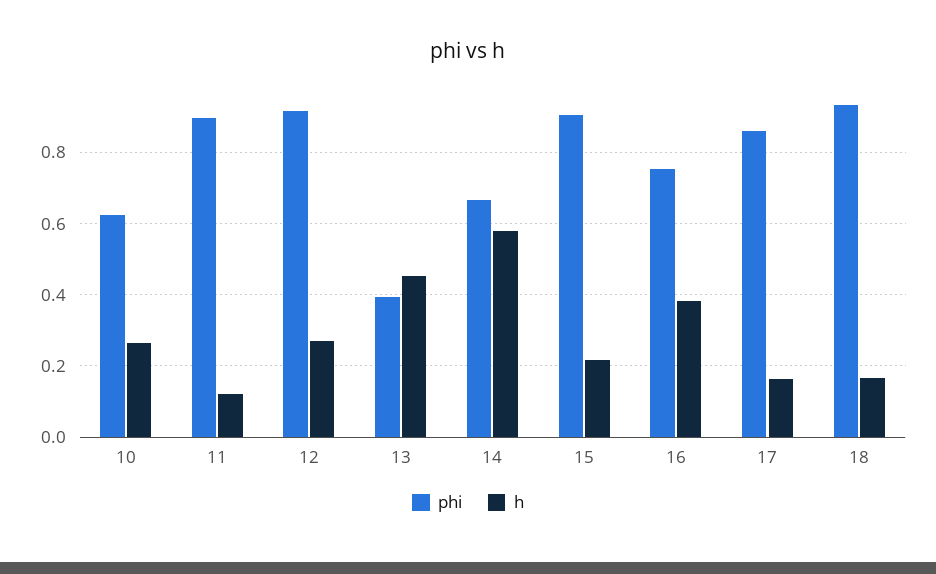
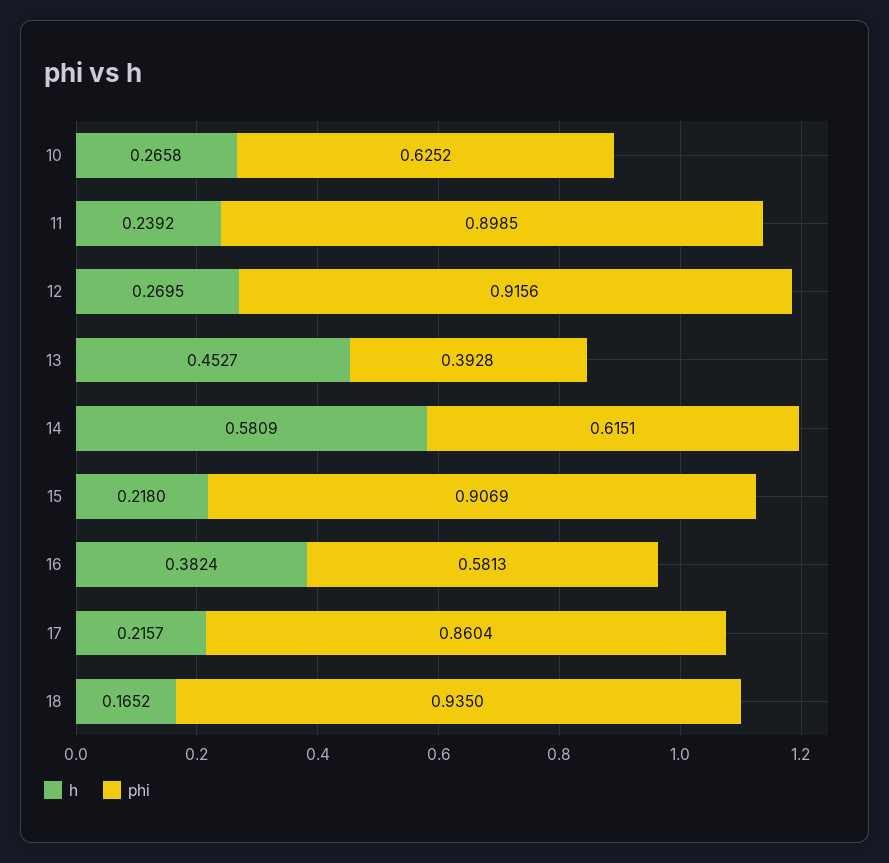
h, 11: 0.12 -> 0.2392
phi, 14: 0.66 -> 0.6151
phi, 16: 0.76 -> 0.5813
h, 17: 0.16 -> 0.2157

